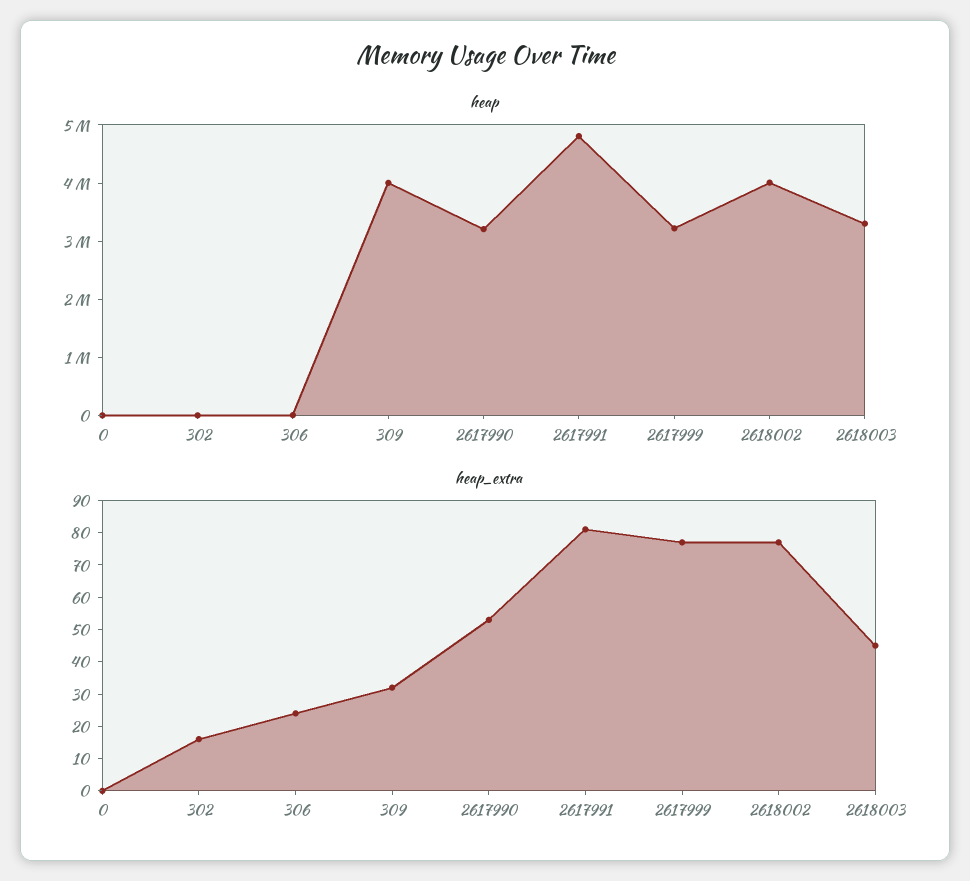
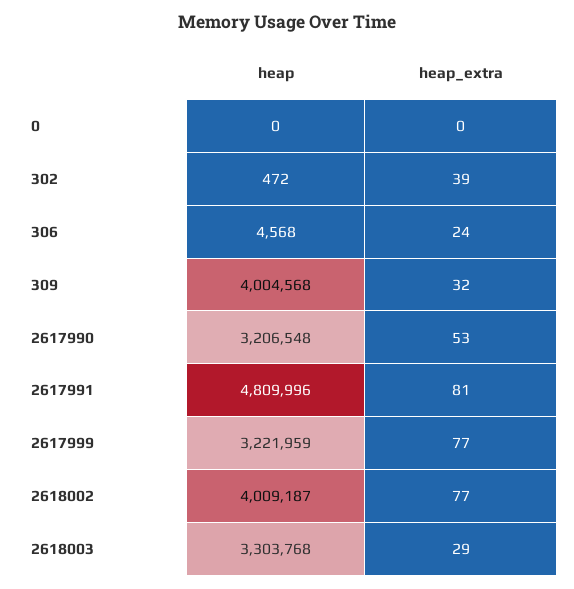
heap_extra, 302: 15 -> 39
heap_extra, 2618003: 45 -> 29

